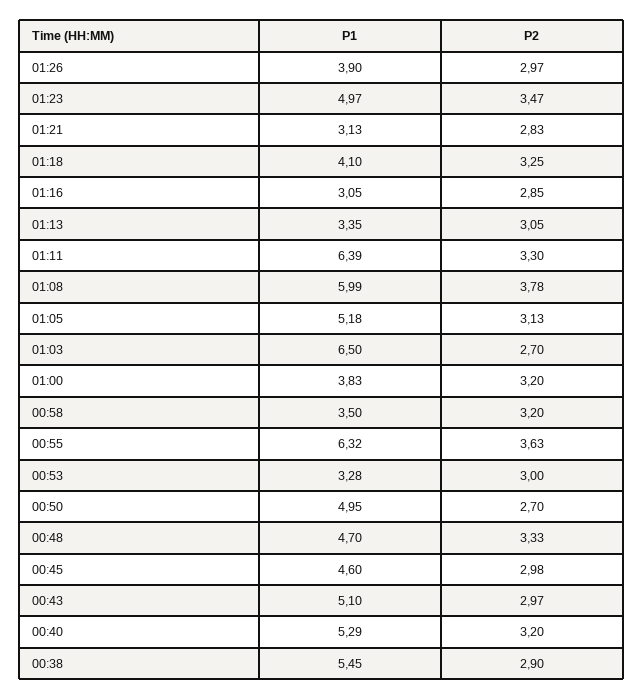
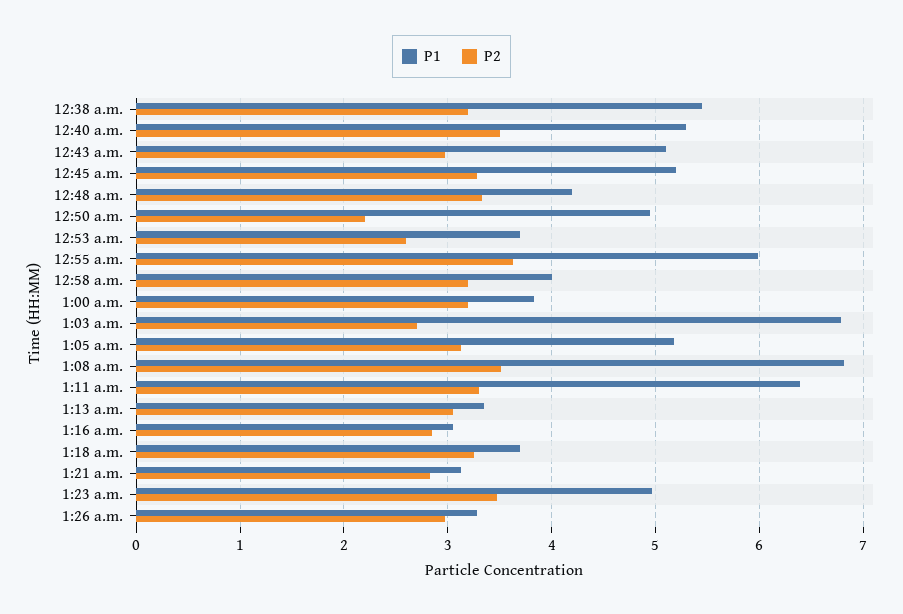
P1, 01:26: 3.9 -> 3.3
P1, 01:18: 4.1 -> 3.7
P1, 01:08: 5.99 -> 6.8
P2, 01:08: 3.78 -> 3.5
P1, 01:03: 6.5 -> 6.8
P1, 00:58: 3.5 -> 4
P1, 00:55: 6.32 -> 6
P1, 00:53: 3.28 -> 3.7
P2, 00:53: 3 -> 2.6
P2, 00:50: 2.7 -> 2.2
P1, 00:48: 4.7 -> 4.2
P1, 00:45: 4.6 -> 5.2
P2, 00:45: 2.98 -> 3.3
P2, 00:40: 3.2 -> 3.5
P2, 00:38: 2.9 -> 3.2

